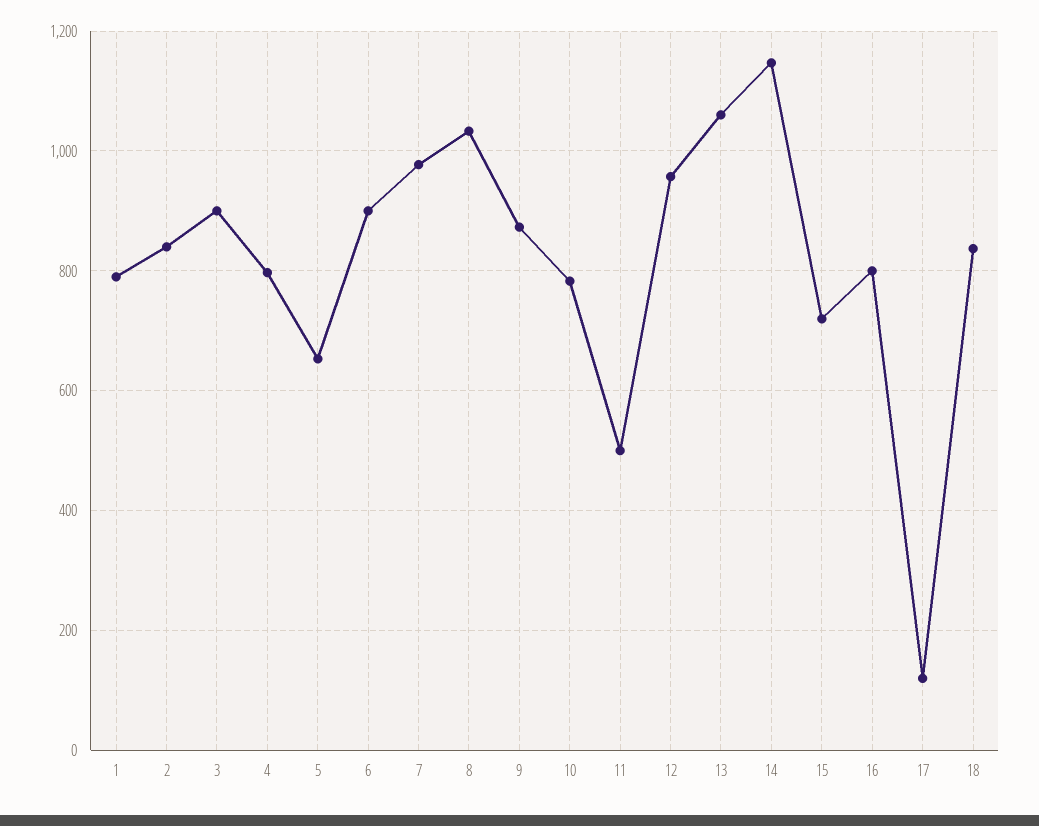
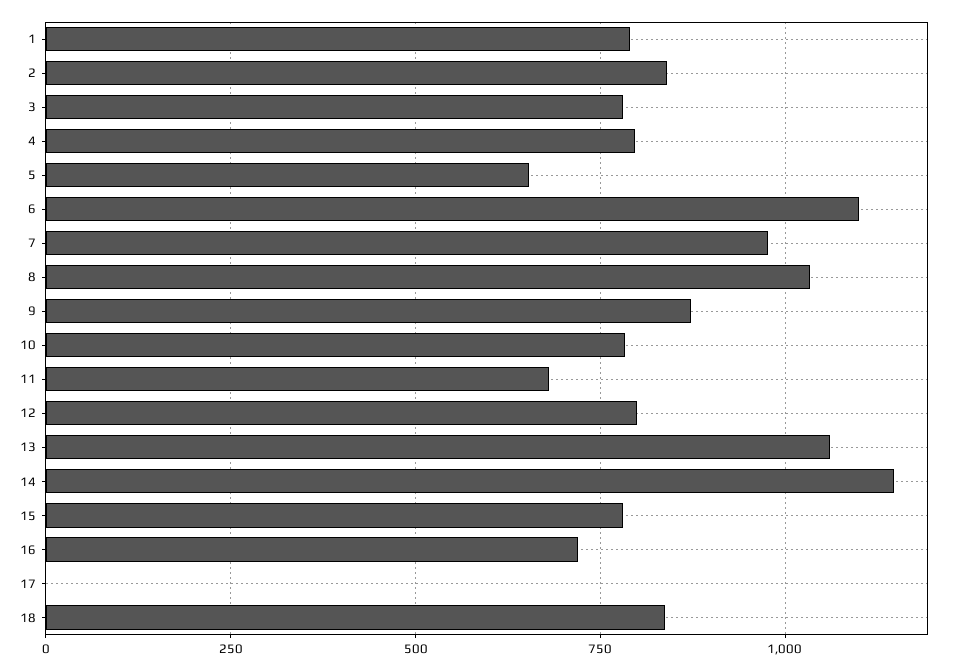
3: 900 -> 775
6: 900 -> 1100
11: 500 -> 675
12: 960 -> 800
15: 720 -> 775
16: 800 -> 725
17: 120 -> 0

